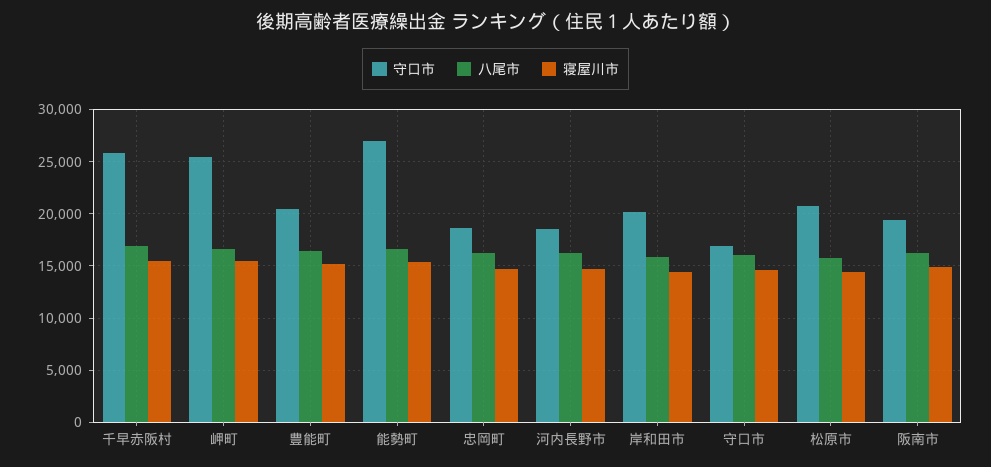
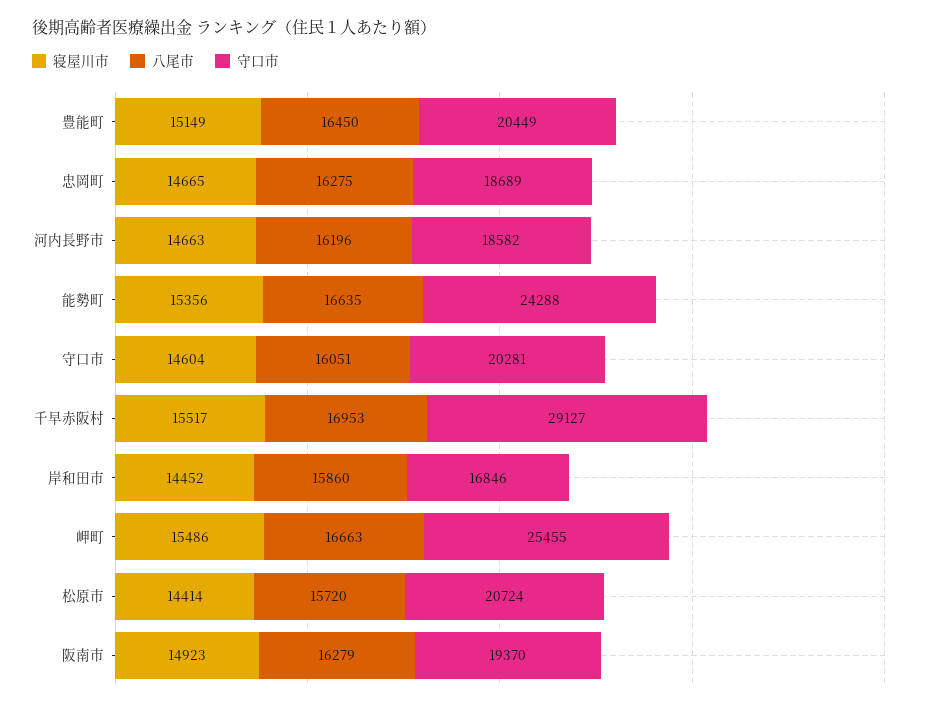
守口市, 千早赤阪村: 26000 -> 29127
守口市, 能勢町: 27000 -> 24288
守口市, 岸和田市: 20000 -> 16846
守口市, 守口市: 17000 -> 20281

